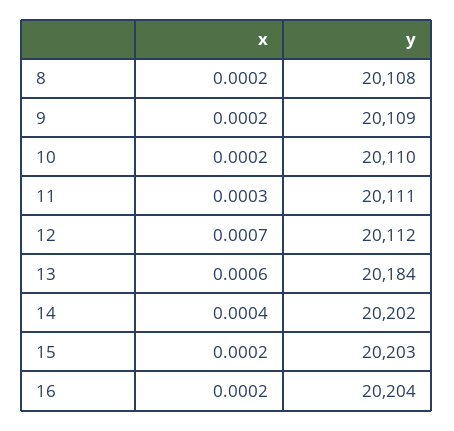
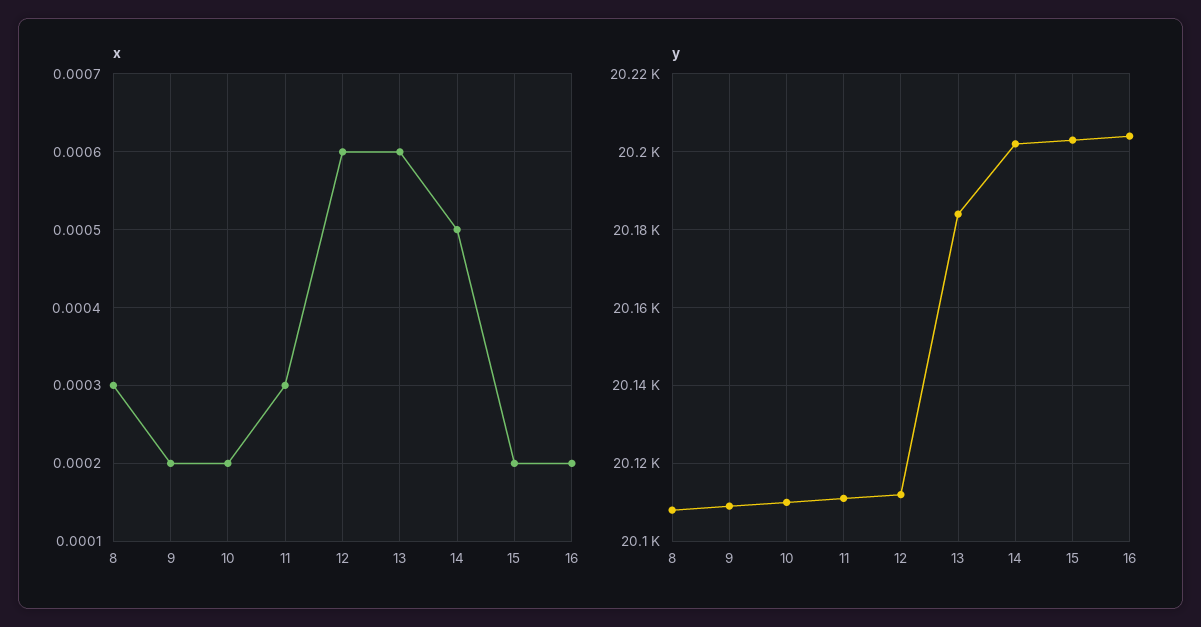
x, 8: 0.0002 -> 0.0003
x, 12: 0.0007 -> 0.0006
x, 14: 0.0004 -> 0.0005

